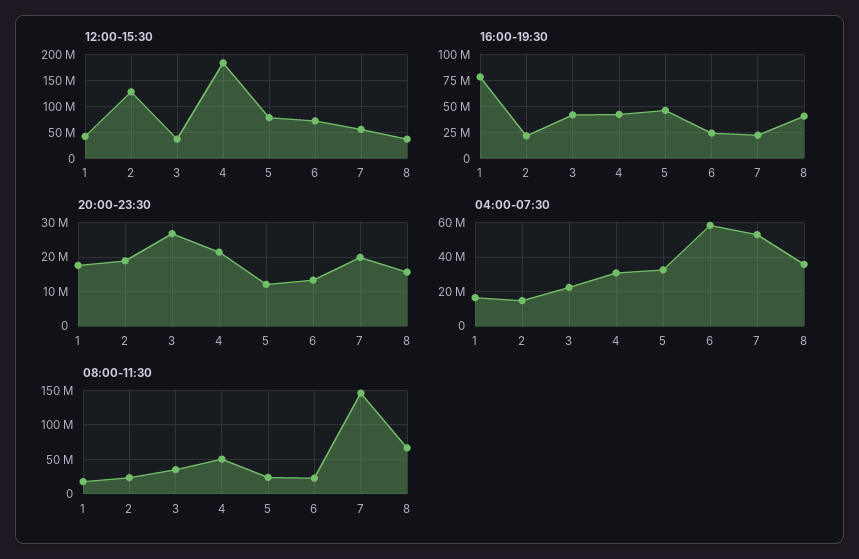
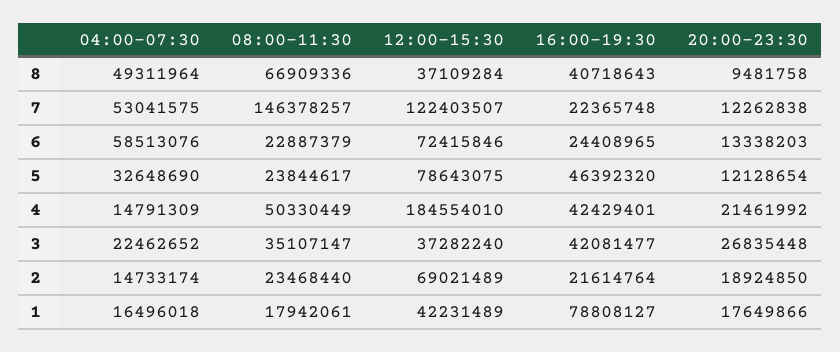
12:00-15:30, 2: 125000000 -> 69021489
12:00-15:30, 7: 50000000 -> 122403507
20:00-23:30, 7: 20000000 -> 12262838
20:00-23:30, 8: 16000000 -> 9481758
04:00-07:30, 4: 30000000 -> 14791309
04:00-07:30, 8: 35000000 -> 49311964

